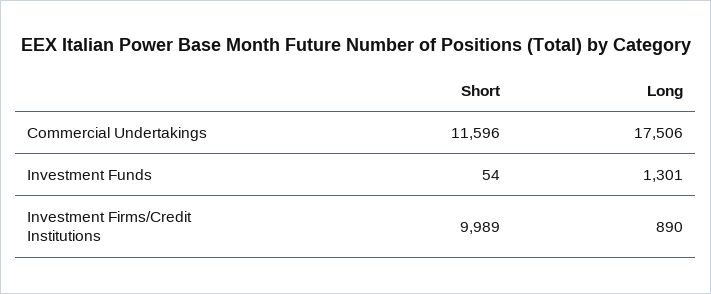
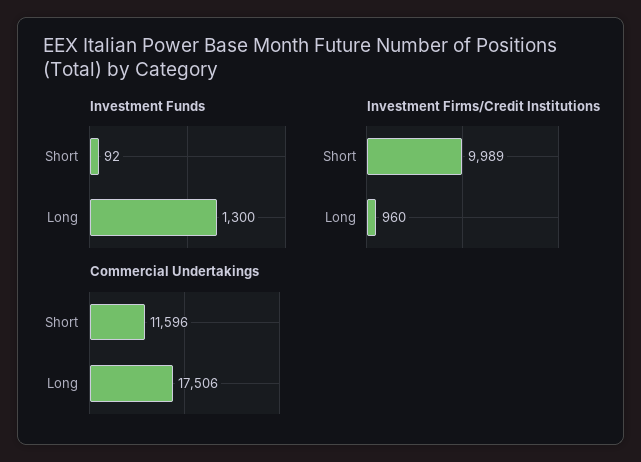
Investment Funds, Short: 54 -> 92
Investment Funds, Long: 1301 -> 1300
Investment Firms/Credit Institutions, Long: 890 -> 960

